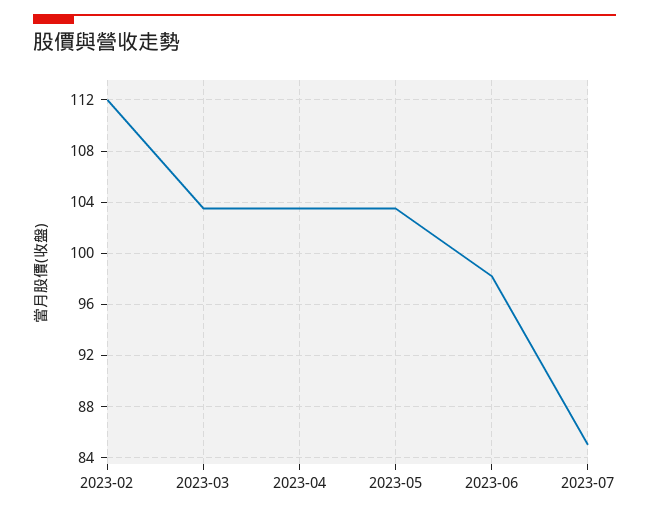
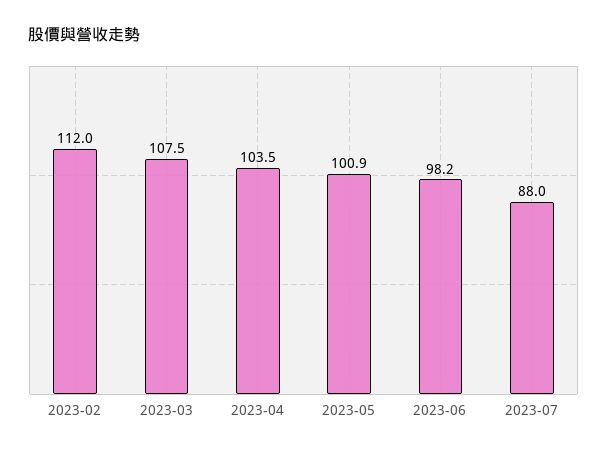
2023-03: 103.5 -> 107.5
2023-05: 103.5 -> 100.9
2023-07: 85 -> 88

